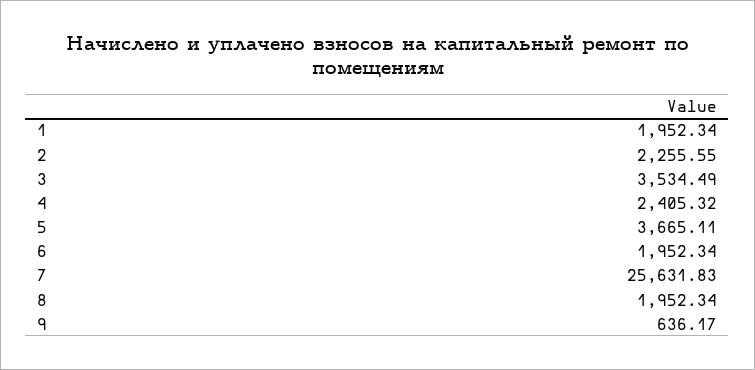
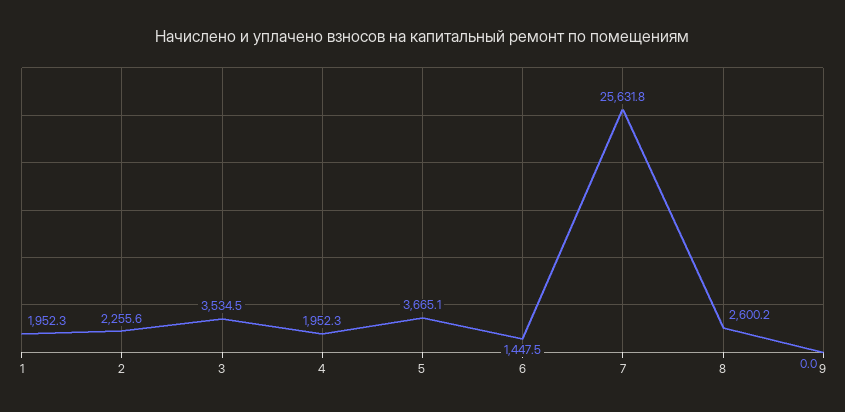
4: 2405.32 -> 1952.3
6: 1952.34 -> 1447.5
8: 1952.34 -> 2600.2
9: 636.17 -> 0

